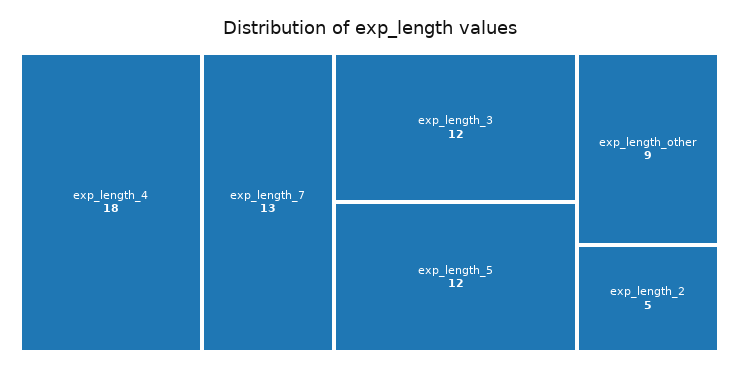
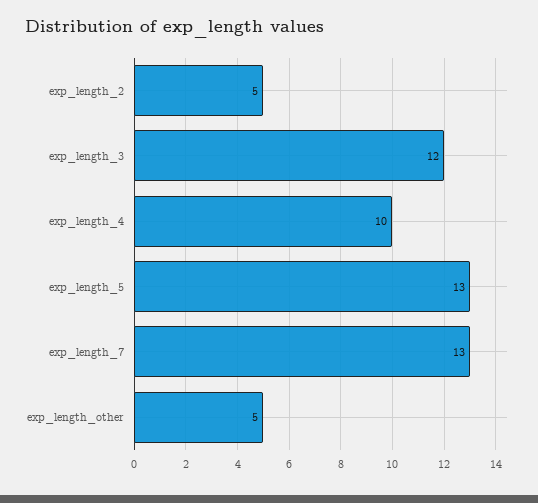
exp_length_4: 18 -> 10
exp_length_5: 12 -> 13
exp_length_other: 9 -> 5

